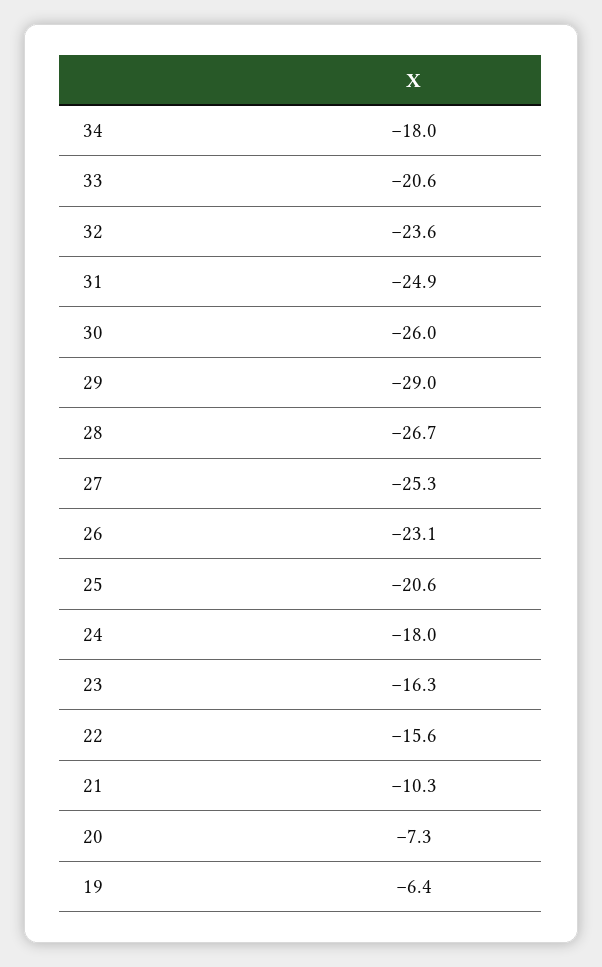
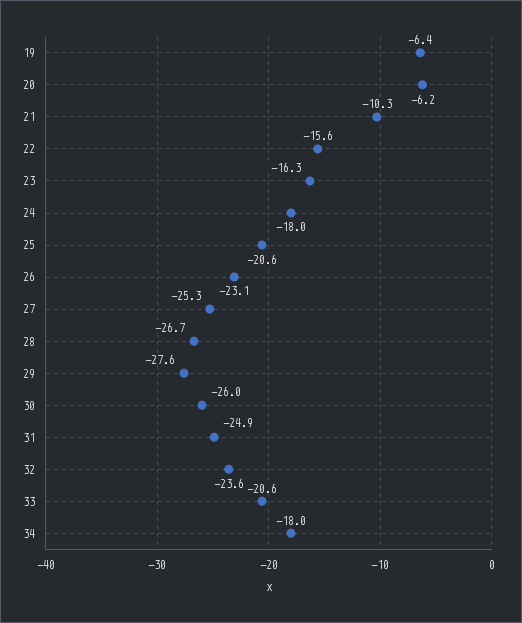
29: -29 -> -27.6
20: -7.3 -> -6.2

